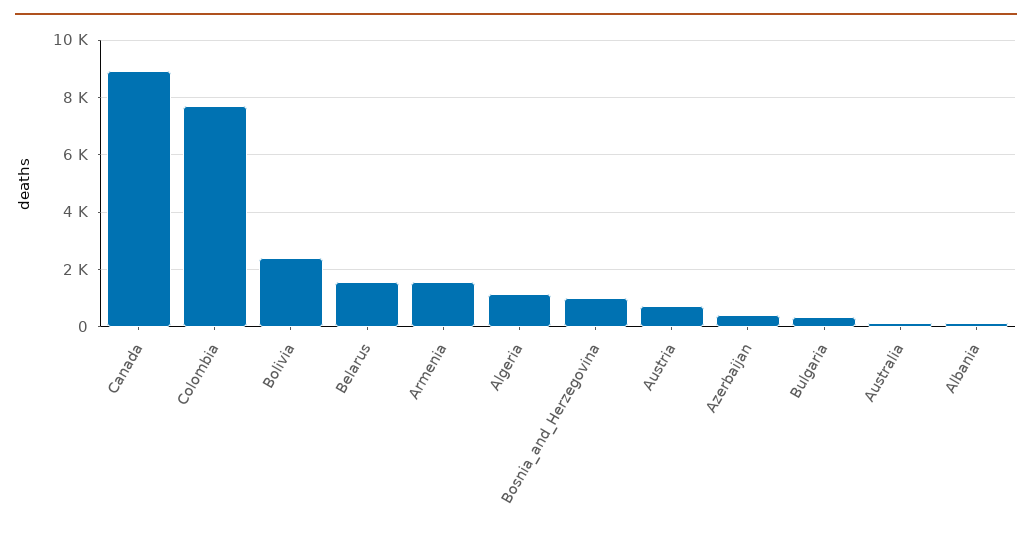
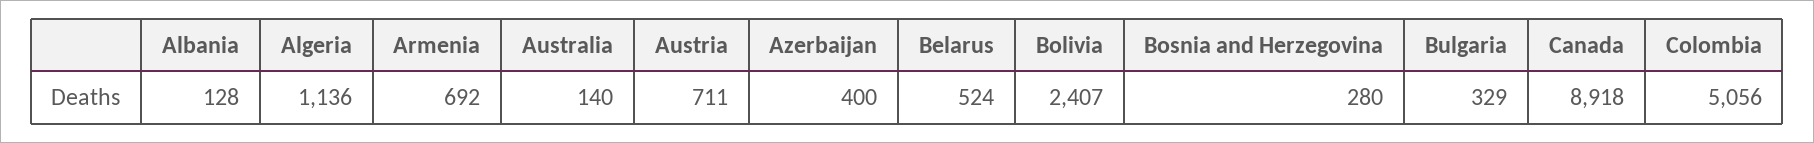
Colombia: 7750 -> 5056
Belarus: 1500 -> 524
Armenia: 1500 -> 692
Bosnia_and_Herzegovina: 1000 -> 280

